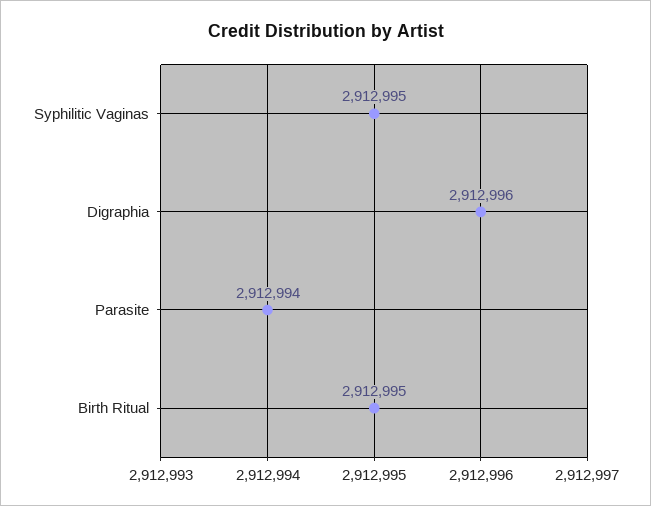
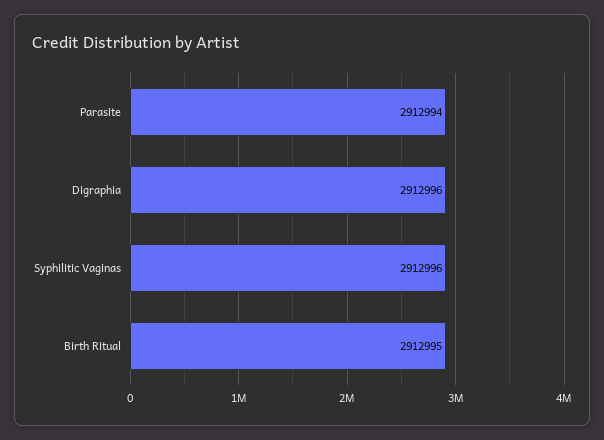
Syphilitic Vaginas: 2912995 -> 2912996

